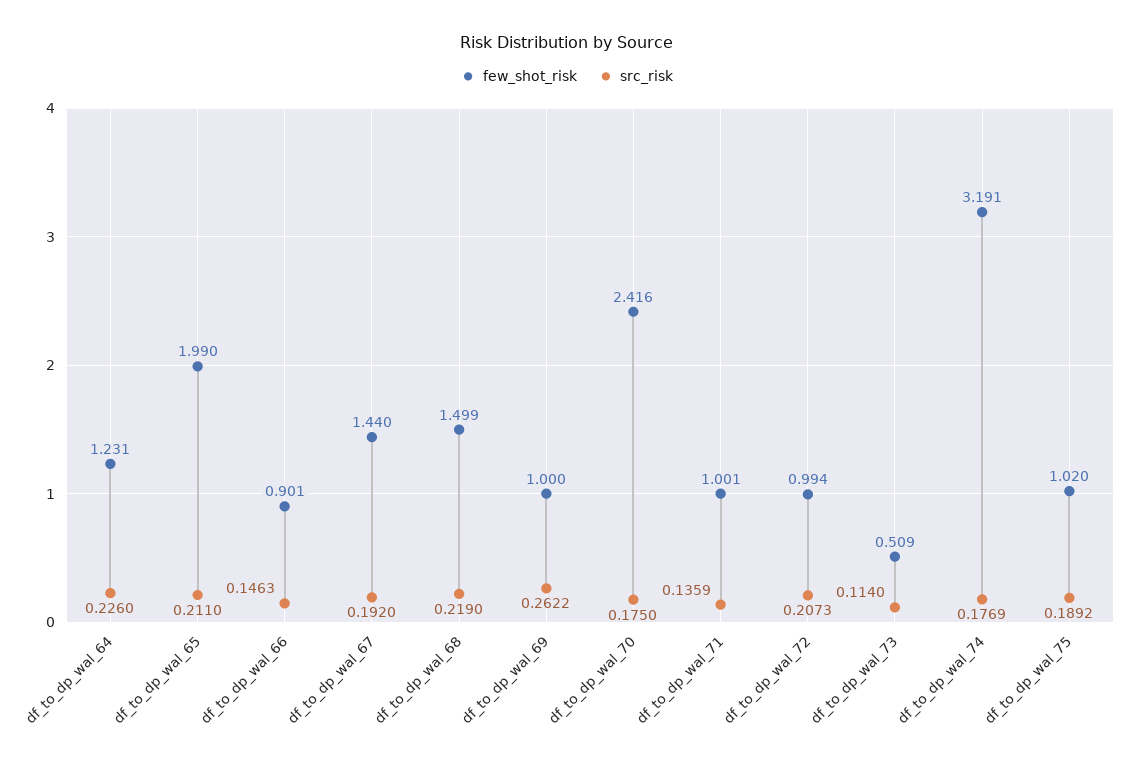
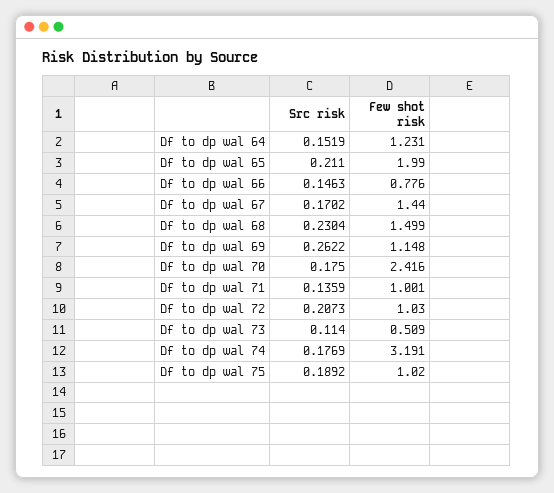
src_risk, df_to_dp_wal_64: 0.226 -> 0.1519
few_shot_risk, df_to_dp_wal_66: 0.901 -> 0.776
src_risk, df_to_dp_wal_67: 0.192 -> 0.1702
src_risk, df_to_dp_wal_68: 0.219 -> 0.2304
few_shot_risk, df_to_dp_wal_69: 1 -> 1.148
few_shot_risk, df_to_dp_wal_72: 0.994 -> 1.03

